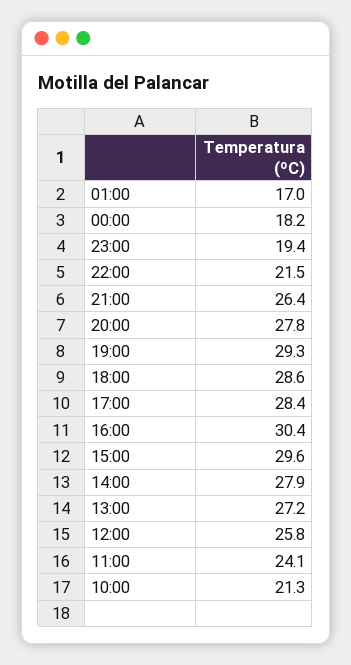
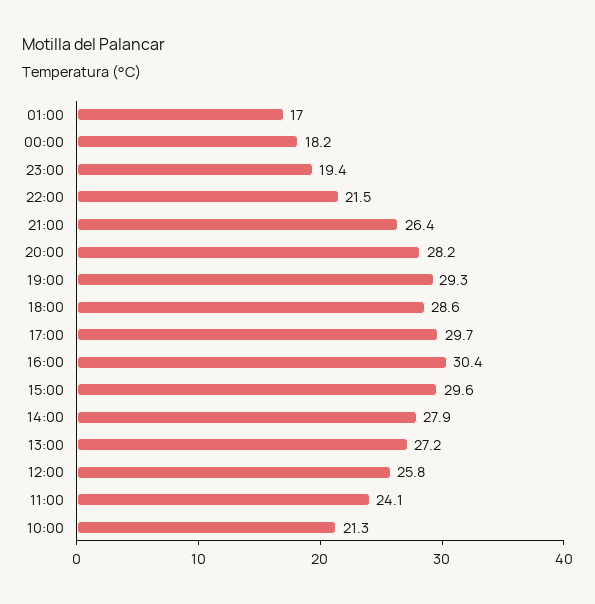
20:00: 27.8 -> 28.2
17:00: 28.4 -> 29.7

